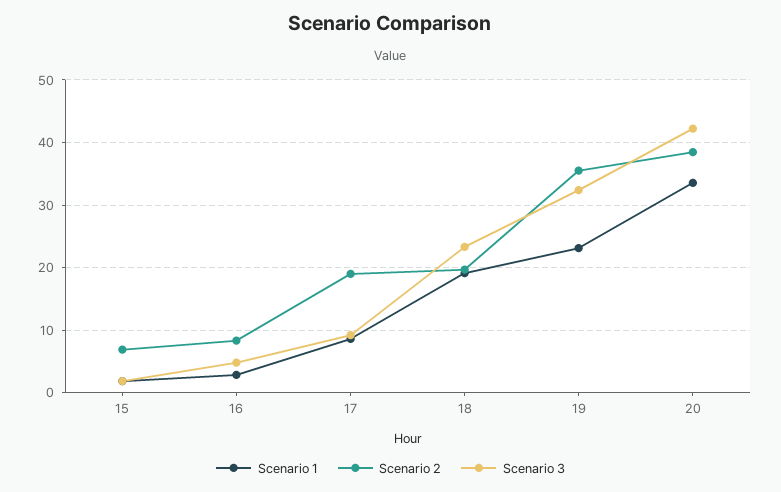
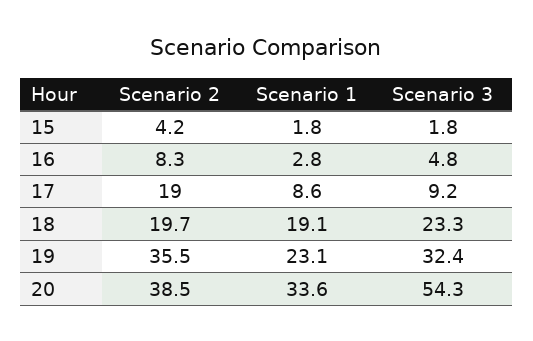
Scenario 2, 15: 7 -> 4.2
Scenario 3, 20: 42 -> 54.3

